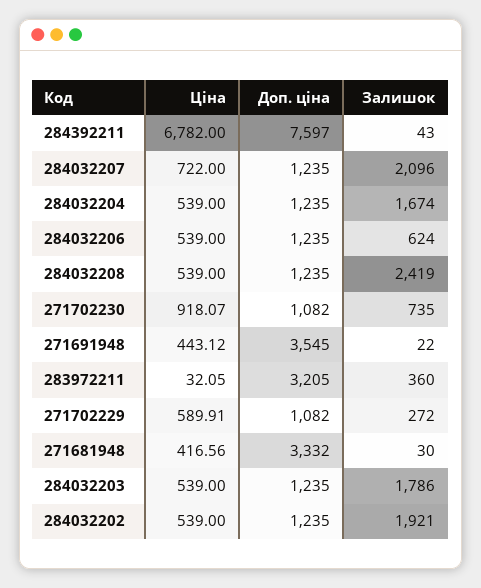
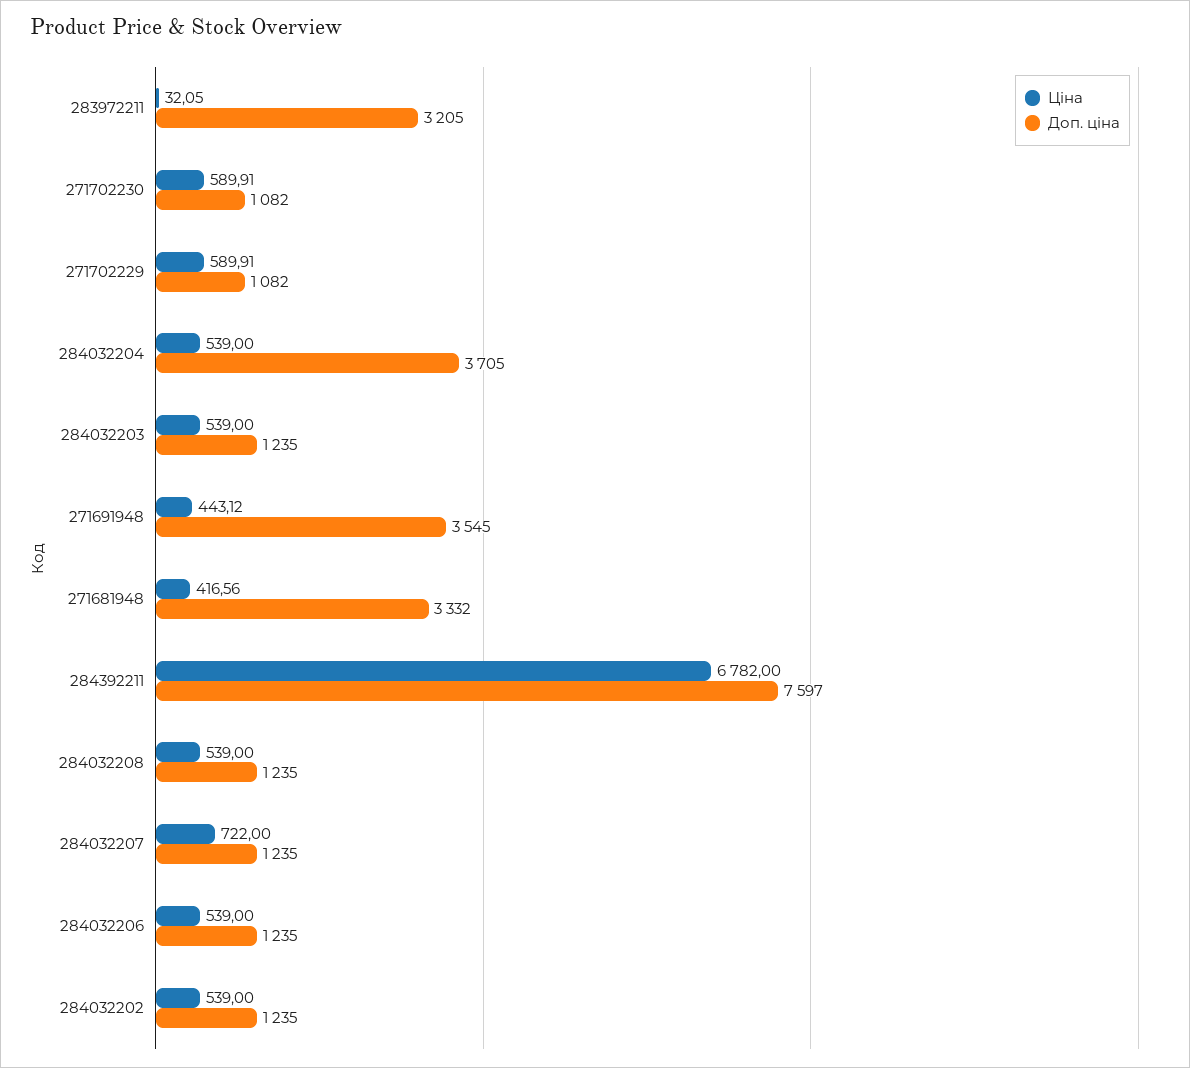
Залишок, 284392211: 43 -> none
Залишок, 284032207: 2096 -> none
Доп. ціна, 284032204: 1235 -> 3705
Залишок, 284032204: 1674 -> none
Залишок, 284032206: 624 -> none
Залишок, 284032208: 2419 -> none
Ціна, 271702230: 918.07 -> 589.91
Залишок, 271702230: 735 -> none
Залишок, 271691948: 22 -> none
Залишок, 283972211: 360 -> none
Залишок, 271702229: 272 -> none
Залишок, 271681948: 30 -> none
Залишок, 284032203: 1786 -> none
Залишок, 284032202: 1921 -> none

